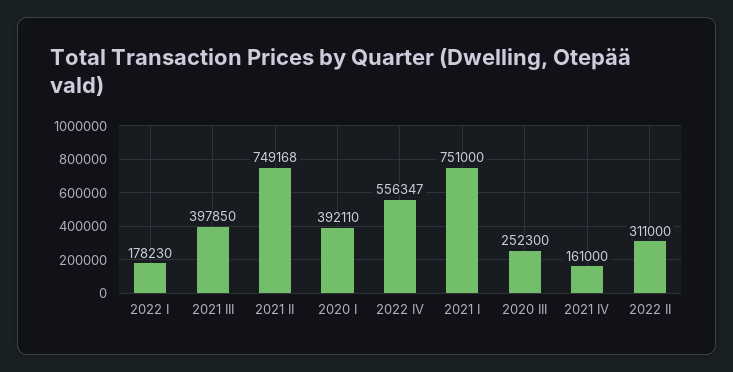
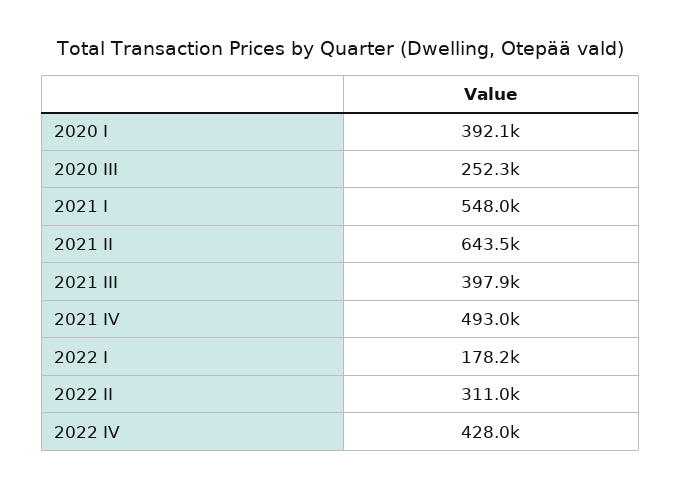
2021 II: 749168 -> 643500
2022 IV: 556347 -> 428000
2021 I: 751000 -> 548000
2021 IV: 161000 -> 493000

